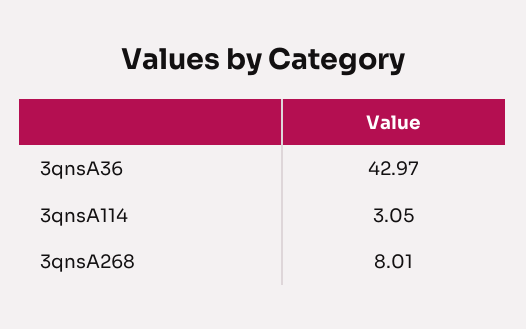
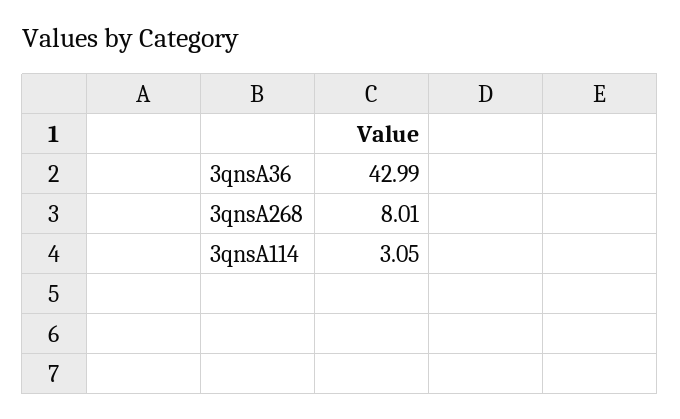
3qnsA36: 42.97 -> 42.99

